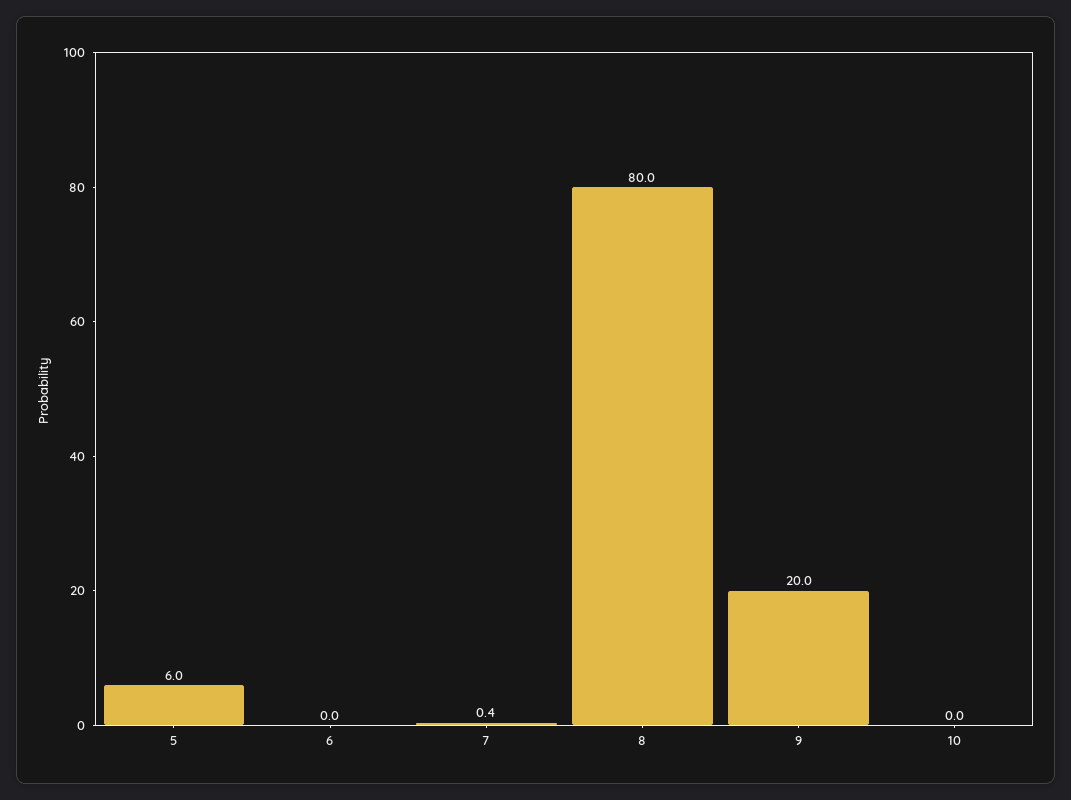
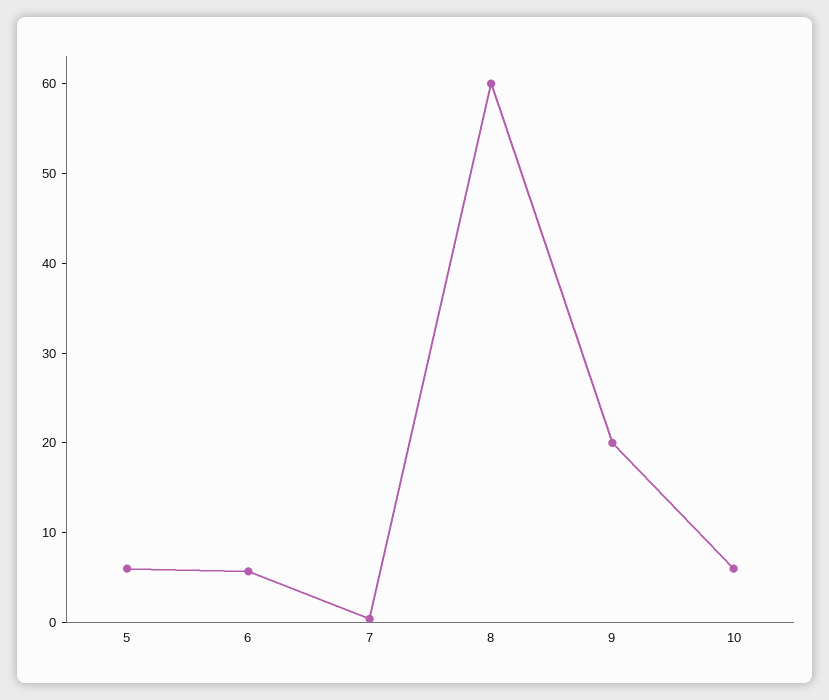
6: 0 -> 6
8: 80 -> 60
10: 0 -> 6

